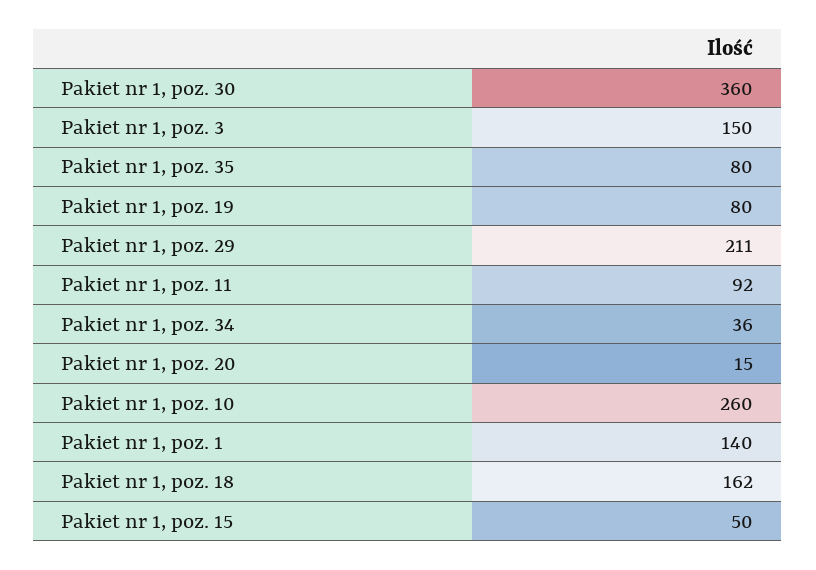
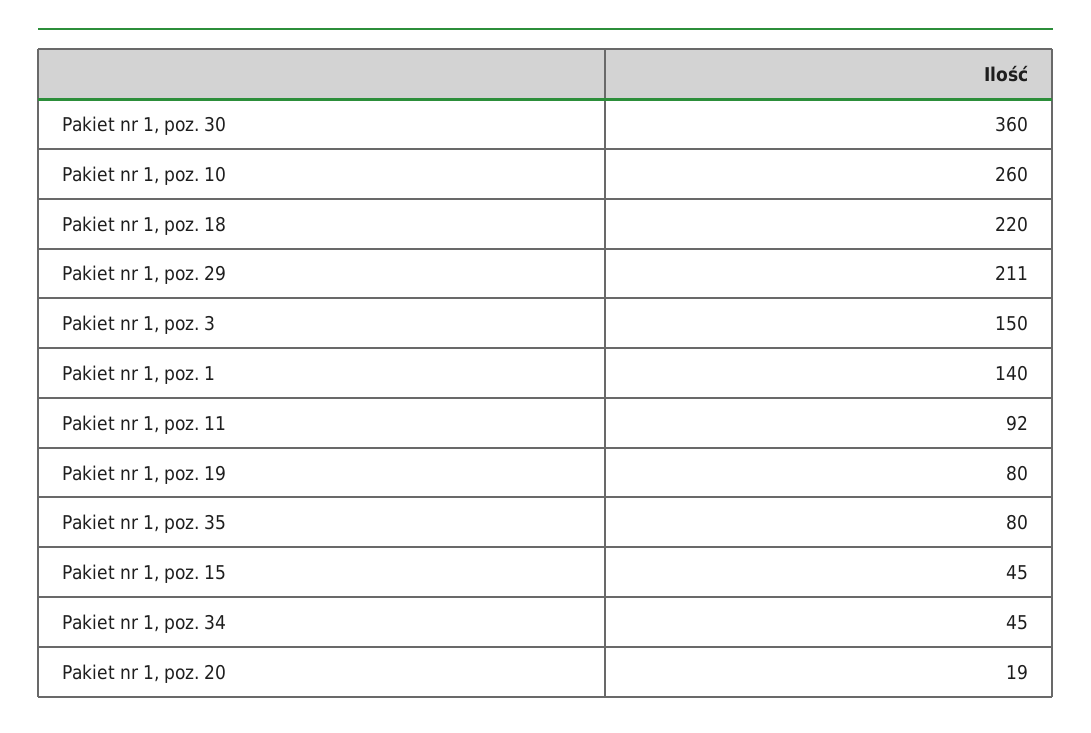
Pakiet nr 1, poz. 34: 36 -> 45
Pakiet nr 1, poz. 20: 15 -> 19
Pakiet nr 1, poz. 18: 162 -> 220
Pakiet nr 1, poz. 15: 50 -> 45

